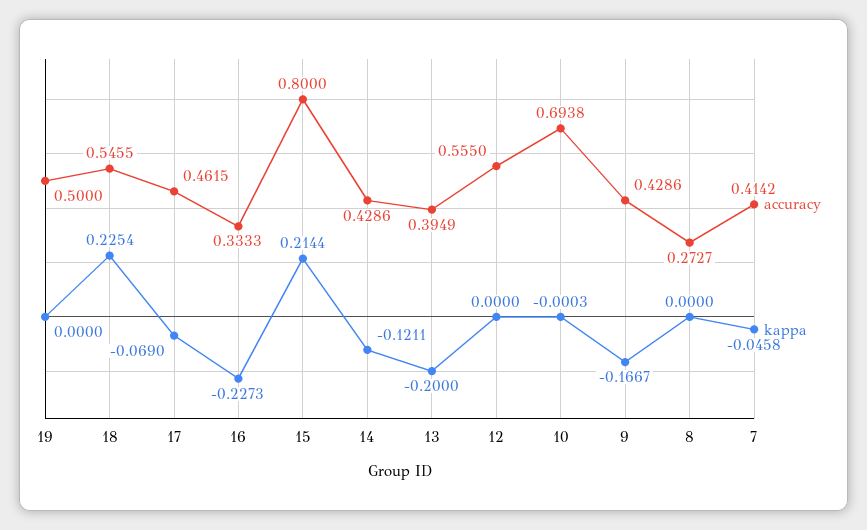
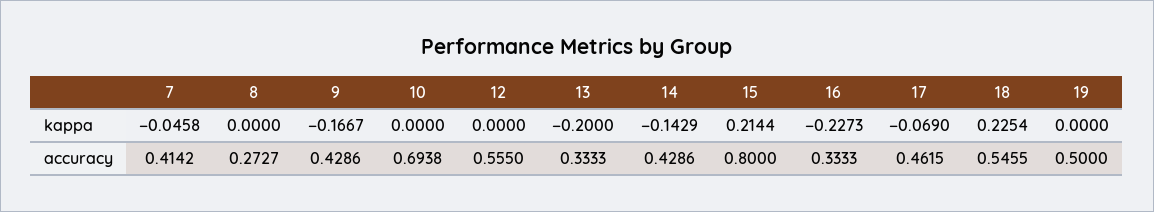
kappa, 14: -0.1211 -> -0.1429
accuracy, 13: 0.3949 -> 0.3333
kappa, 10: -0.0003 -> 0

